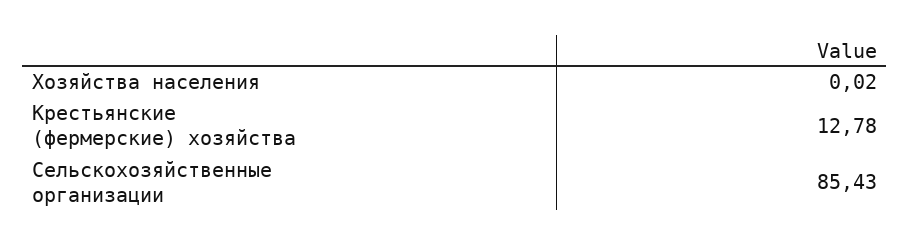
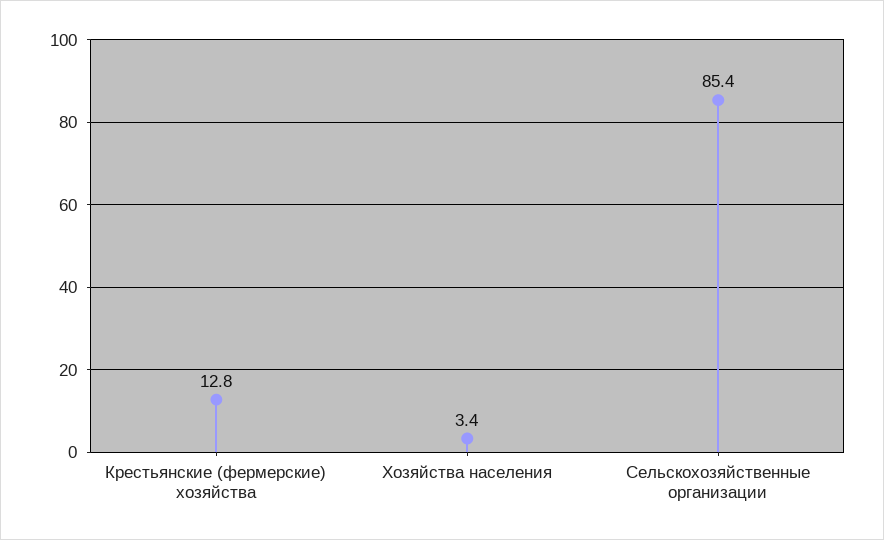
Хозяйства населения: 0.02 -> 3.4

